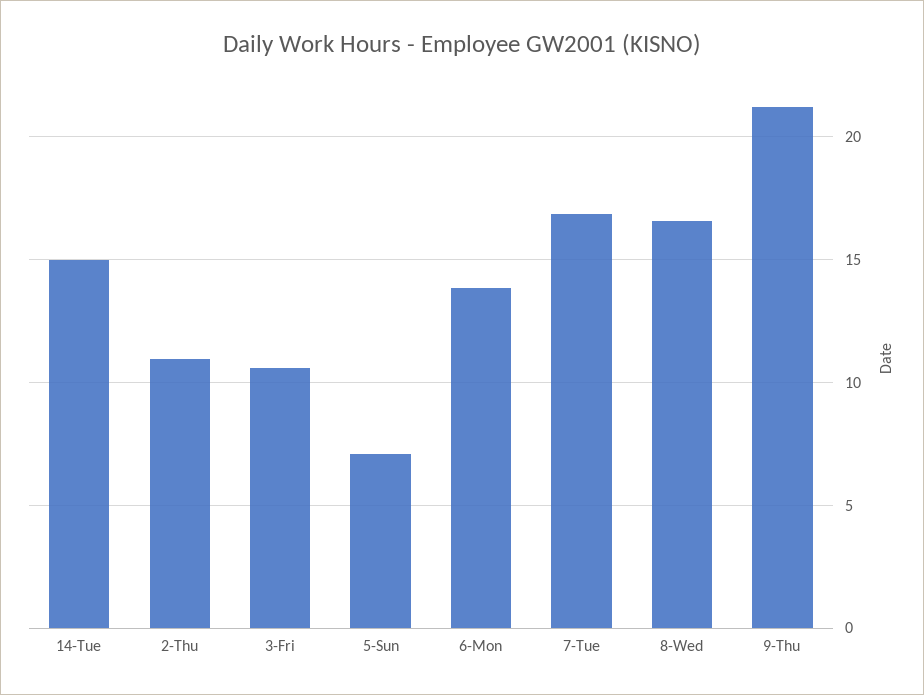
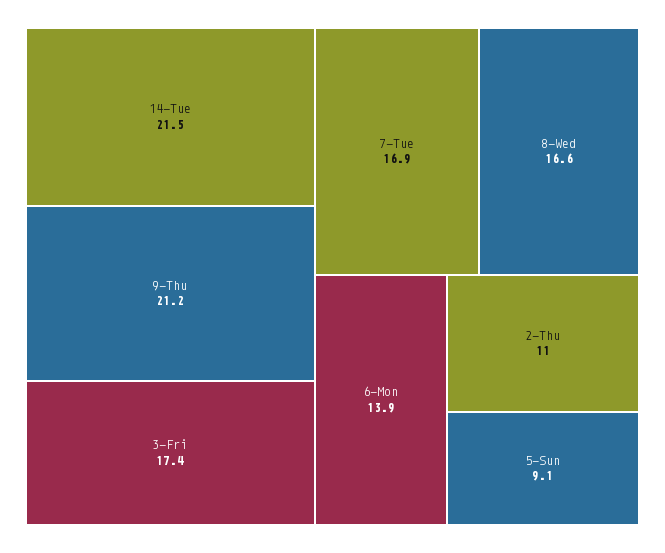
14-Tue: 15 -> 21.5
3-Fri: 10.5 -> 17.4
5-Sun: 7 -> 9.1

